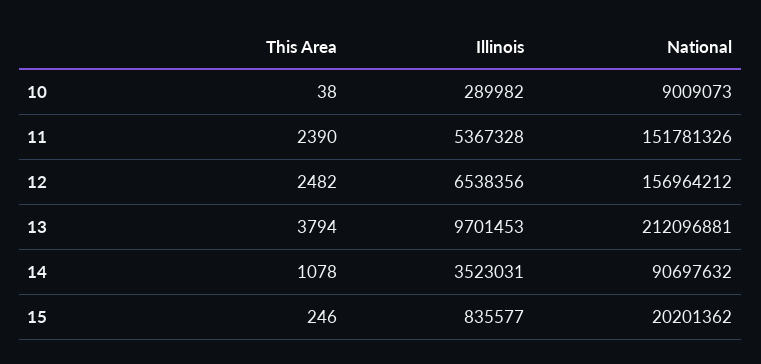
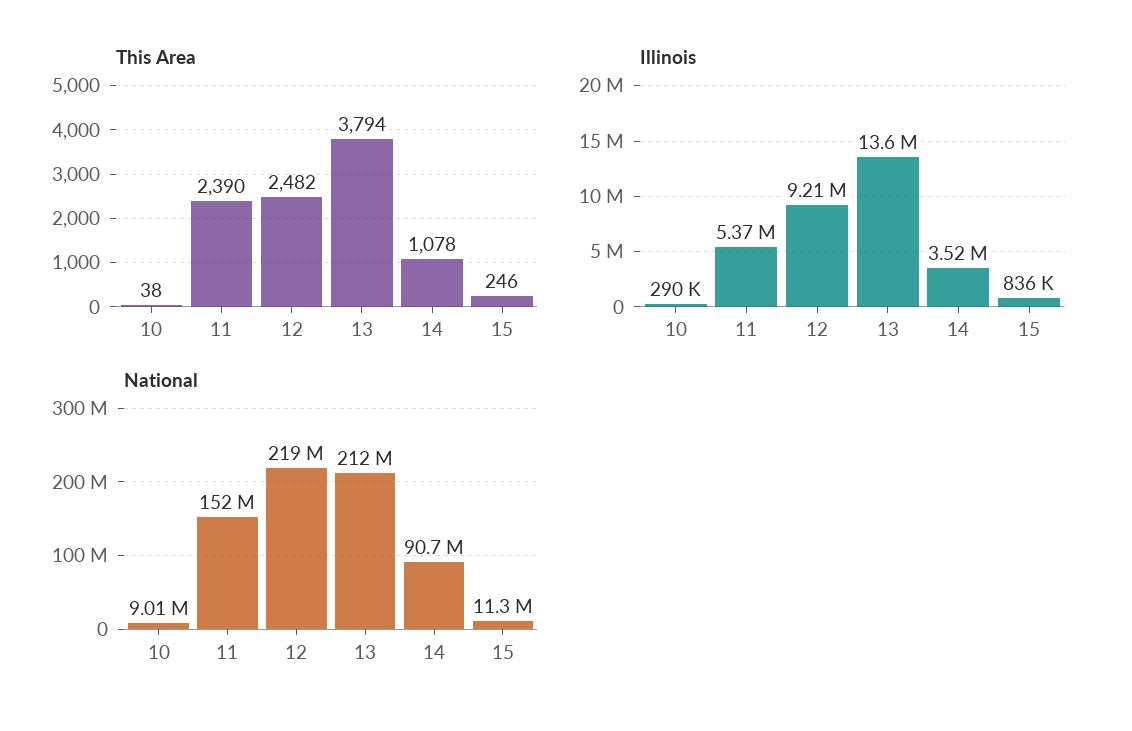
Illinois, 12: 6538356 -> 9210000
National, 12: 156964212 -> 219000000
Illinois, 13: 9701453 -> 13600000
National, 15: 20201362 -> 11300000

